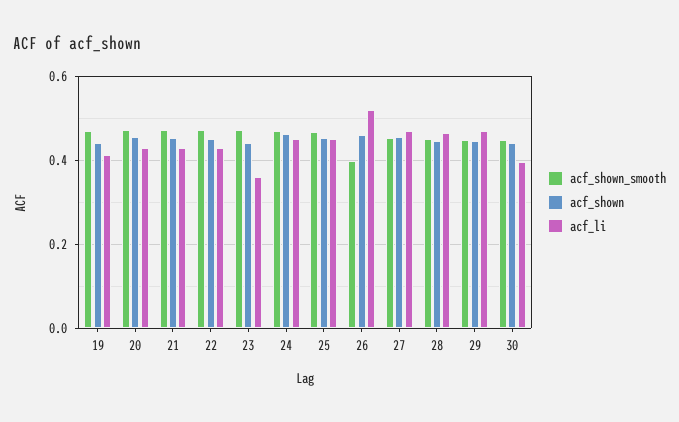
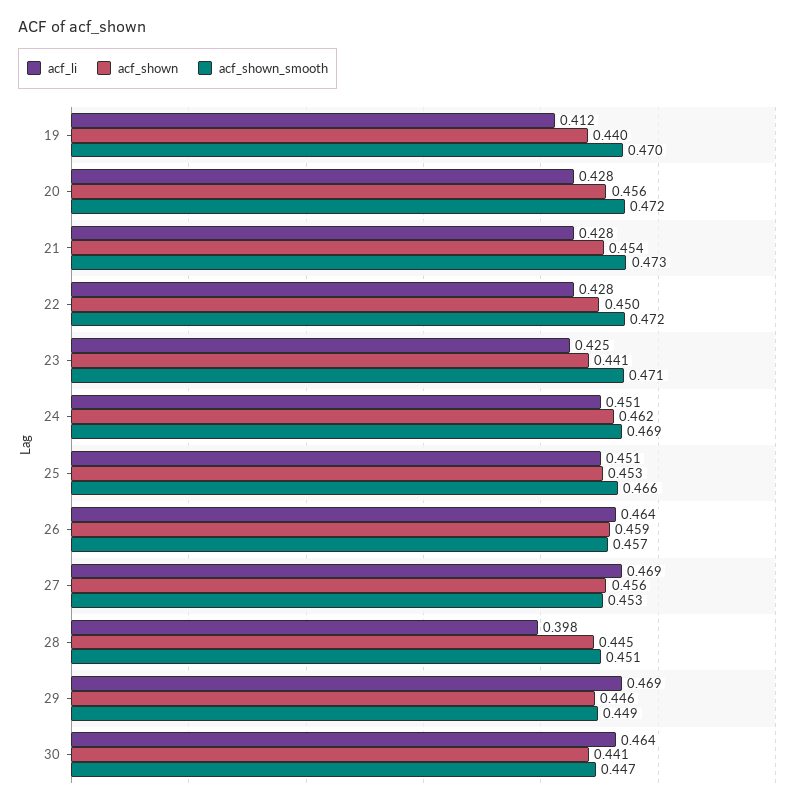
acf_li, 23: 0.36 -> 0.425
acf_shown_smooth, 26: 0.4 -> 0.457
acf_li, 26: 0.52 -> 0.464
acf_li, 28: 0.46 -> 0.398
acf_li, 30: 0.4 -> 0.464

